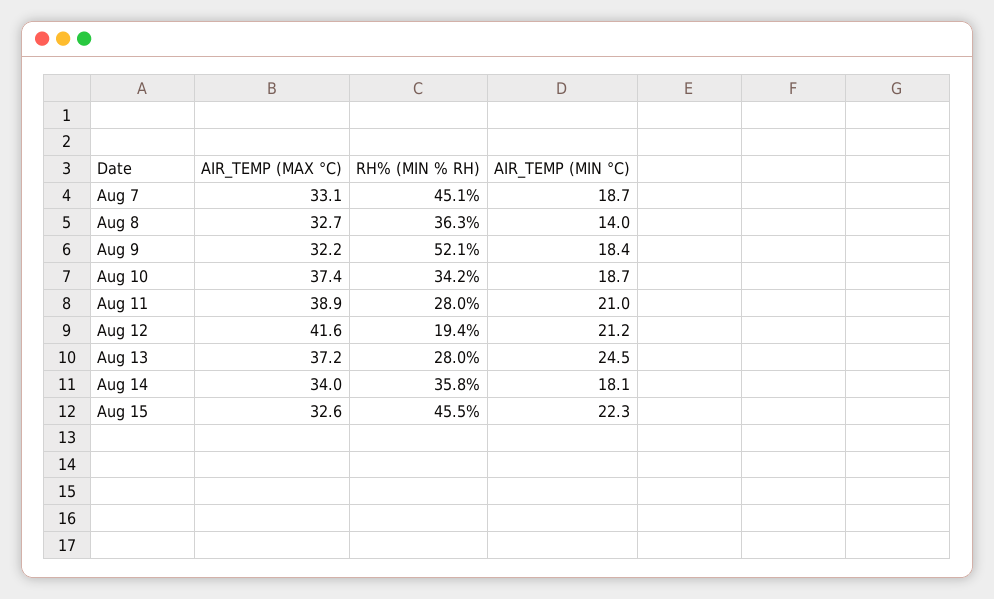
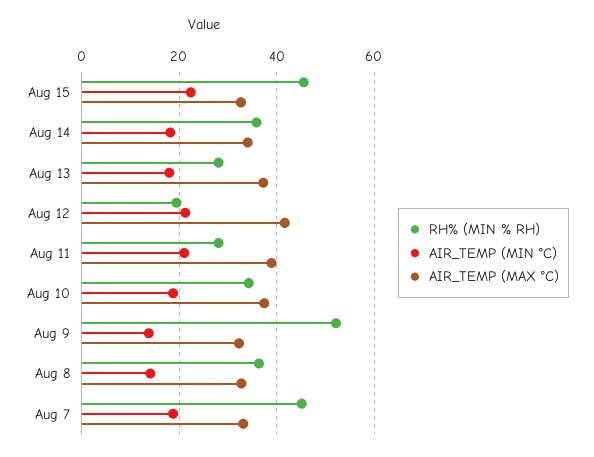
AIR_TEMP (MIN °C), Aug 9: 18.4 -> 14
AIR_TEMP (MIN °C), Aug 13: 24.5 -> 18

